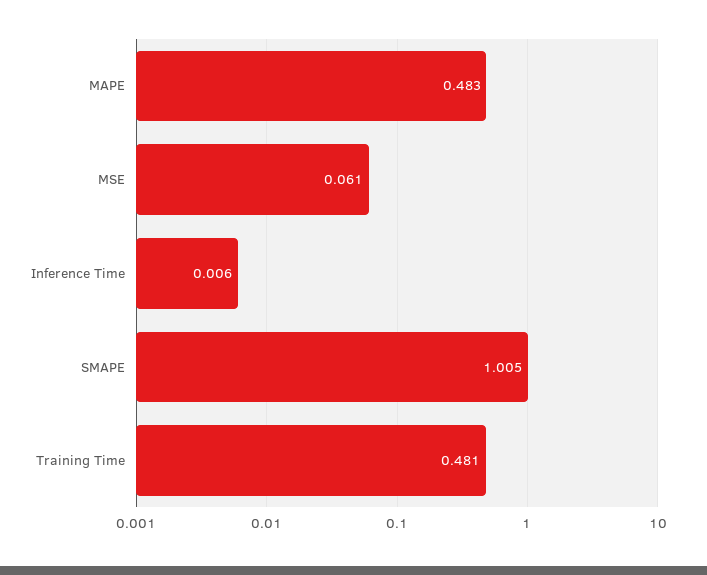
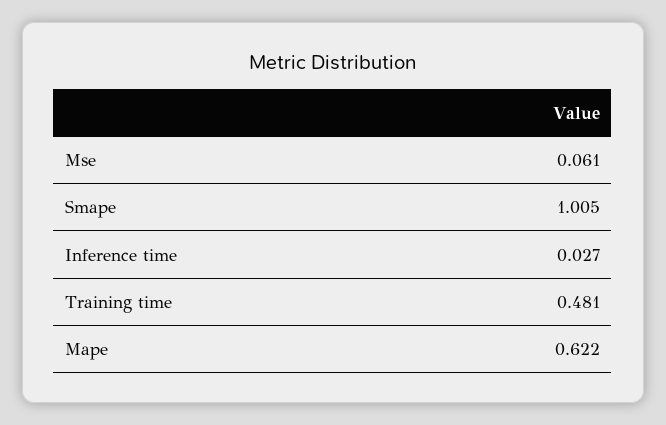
MAPE: 0.483 -> 0.622
Inference Time: 0.006 -> 0.027

